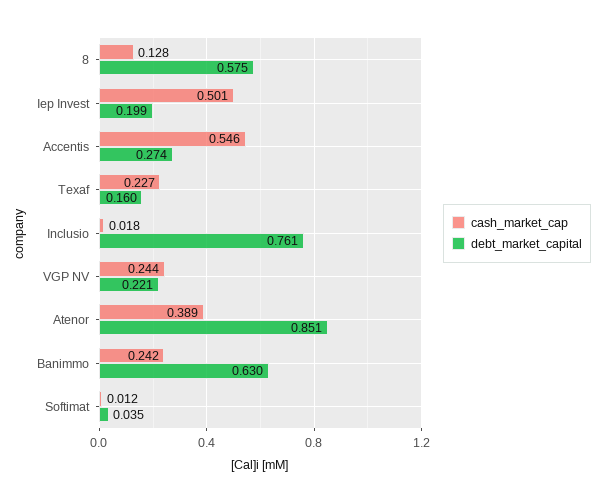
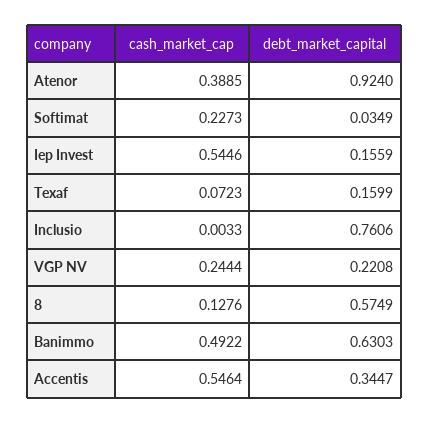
cash_market_cap, Iep Invest: 0.501 -> 0.5446
debt_market_capital, Iep Invest: 0.199 -> 0.1559
debt_market_capital, Accentis: 0.274 -> 0.3447
cash_market_cap, Texaf: 0.227 -> 0.0723
cash_market_cap, Inclusio: 0.018 -> 0.0033
debt_market_capital, Atenor: 0.851 -> 0.924
cash_market_cap, Banimmo: 0.242 -> 0.4922
cash_market_cap, Softimat: 0.012 -> 0.2273

